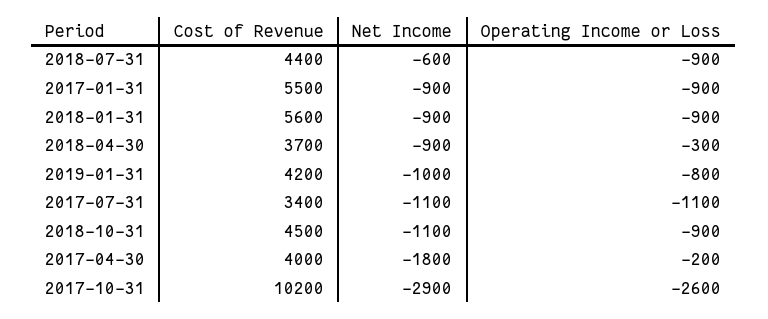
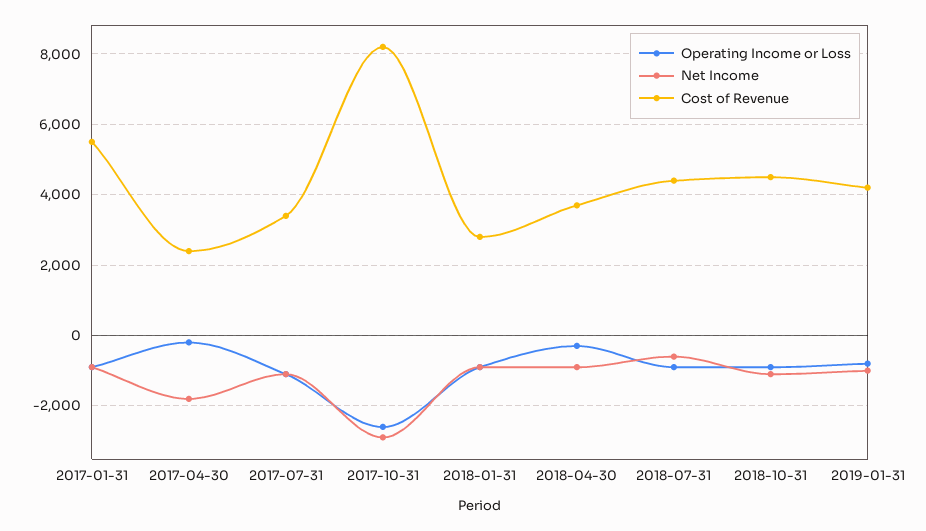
Cost of Revenue, 2018-01-31: 5600 -> 2800
Cost of Revenue, 2017-04-30: 4000 -> 2400
Cost of Revenue, 2017-10-31: 10200 -> 8200

